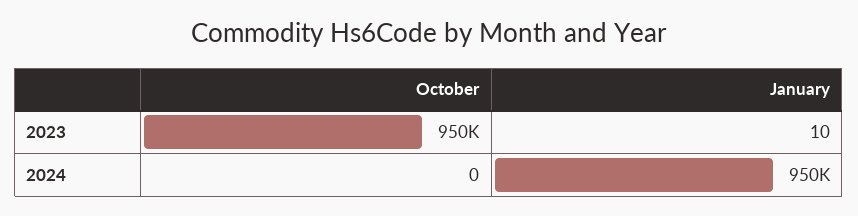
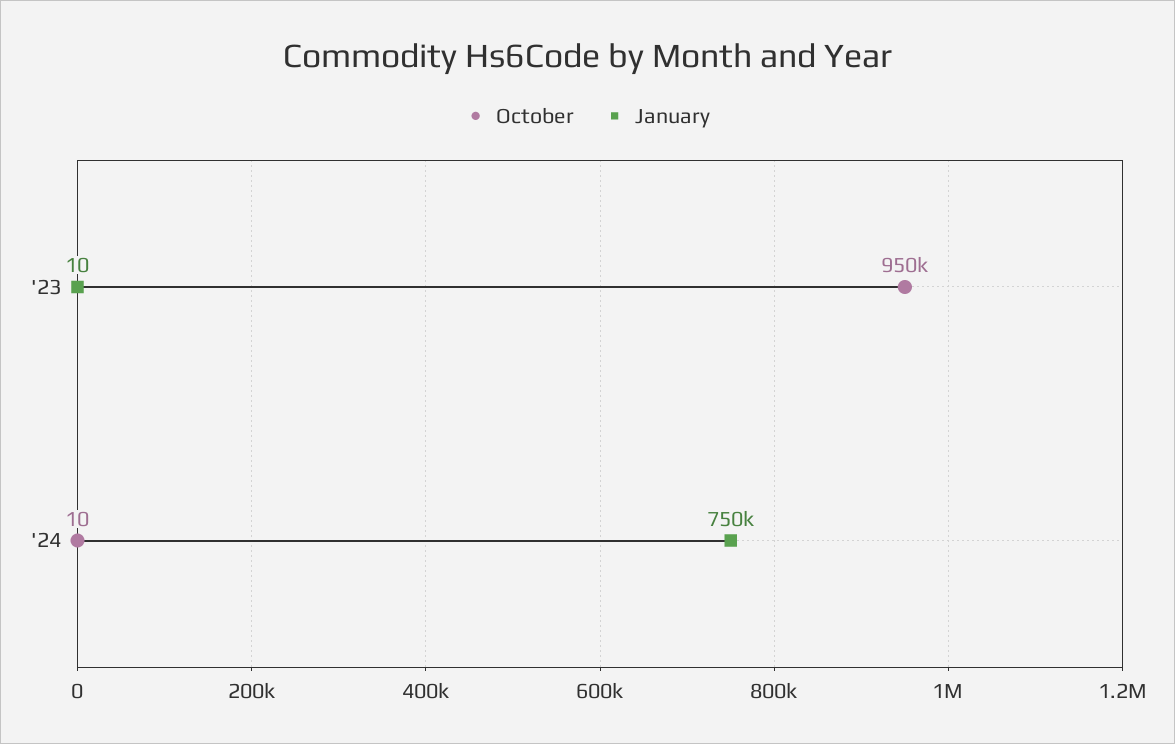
October, 2024: 0 -> 10
January, 2024: 950000 -> 750000

